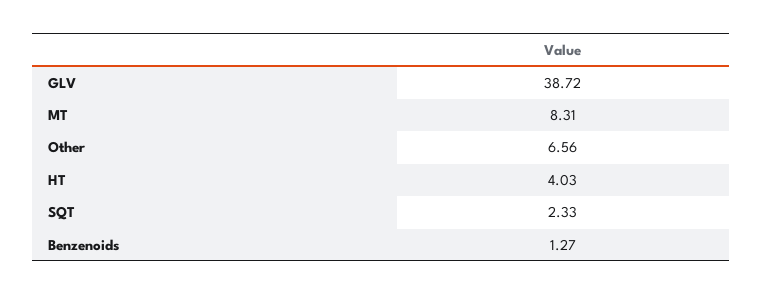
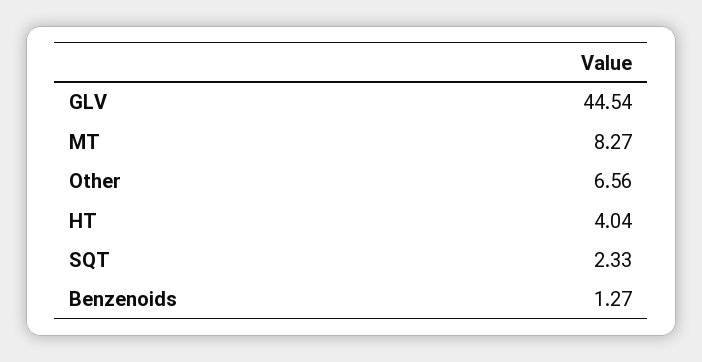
GLV: 38.72 -> 44.54
MT: 8.31 -> 8.27
HT: 4.03 -> 4.04

